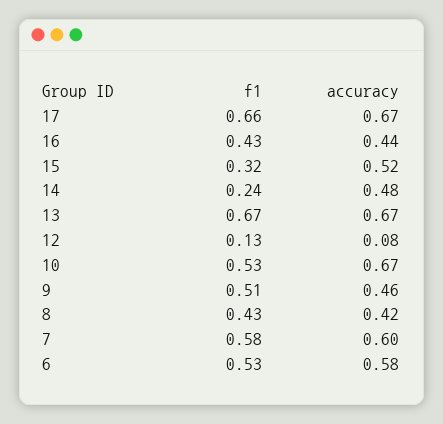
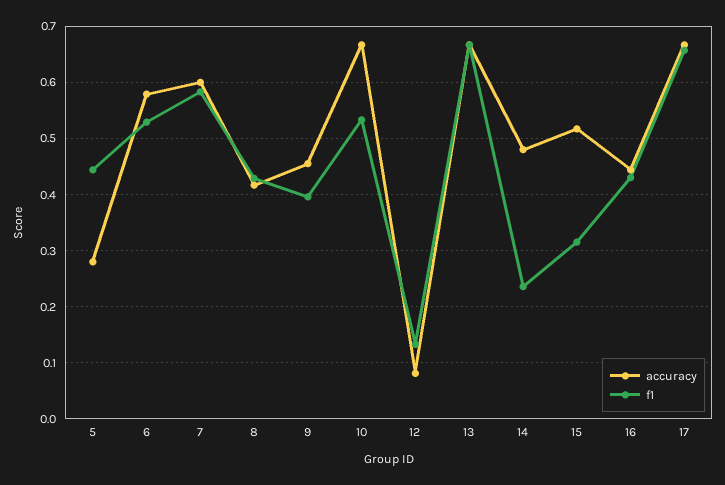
f1, 9: 0.51 -> 0.4
accuracy, 5: none -> 0.28
f1, 5: none -> 0.44

